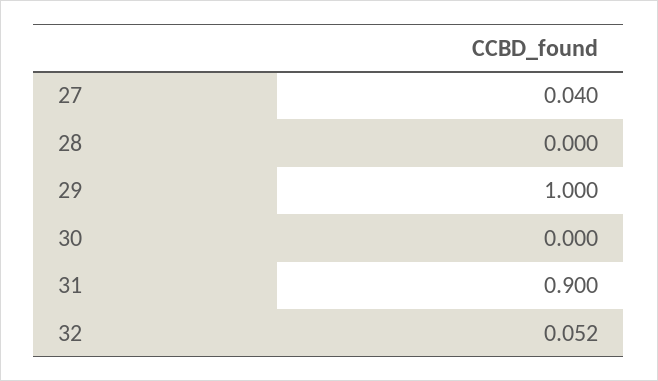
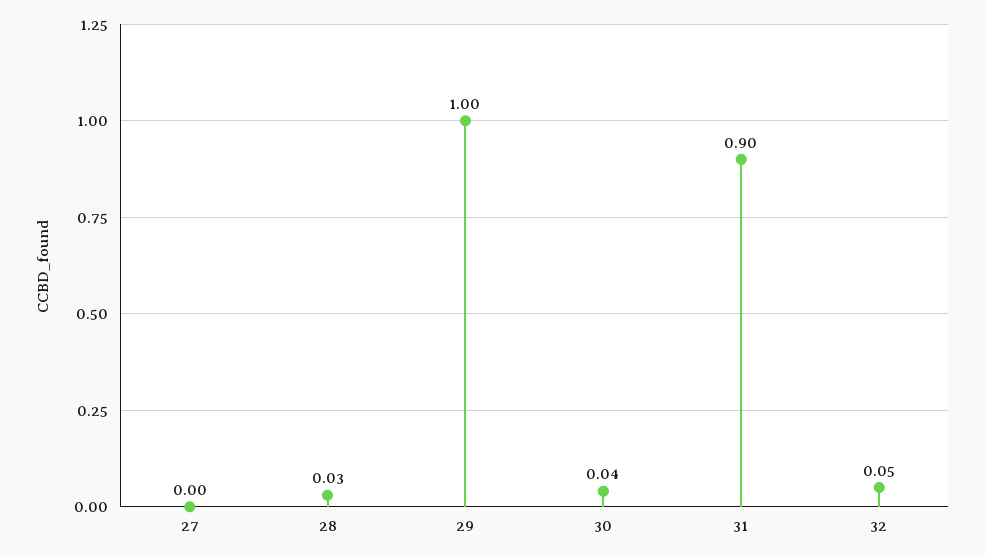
27: 0.04 -> 0
28: 0 -> 0.03
30: 0 -> 0.04

